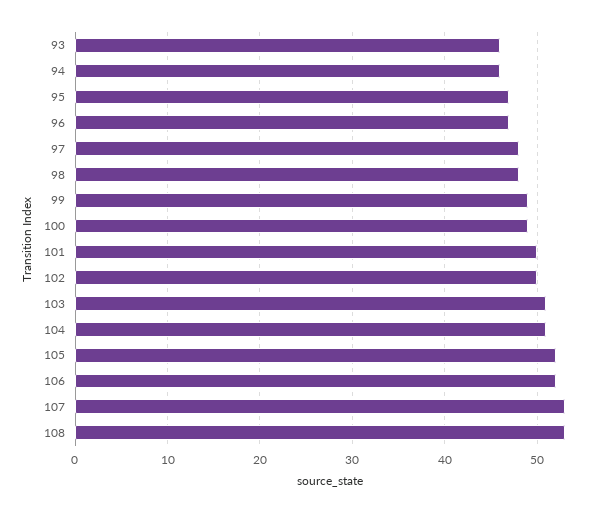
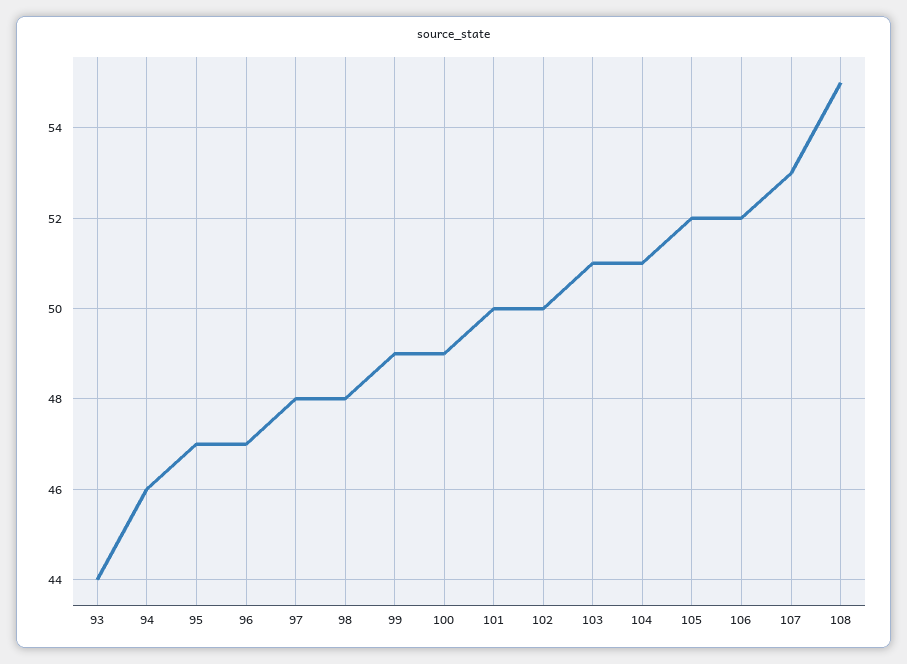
93: 46 -> 44
108: 53 -> 55

